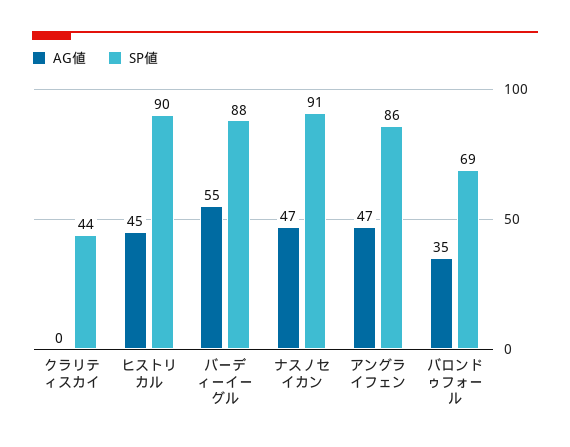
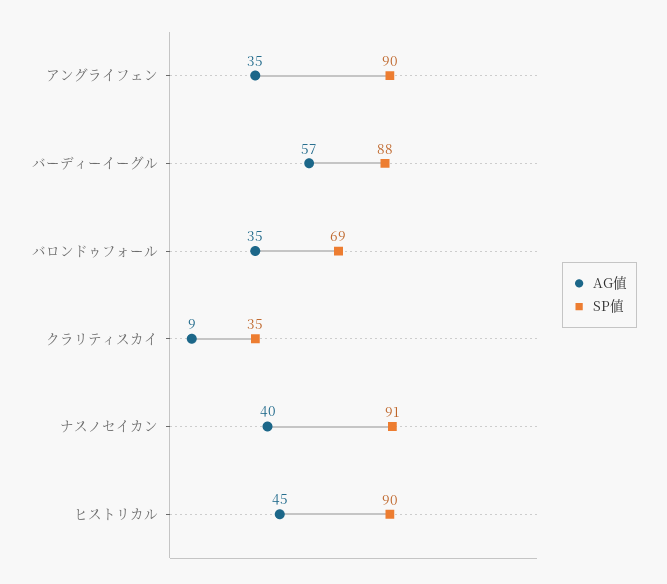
AG値, クラリティスカイ: 0 -> 9
SP値, クラリティスカイ: 44 -> 35
AG値, バーディーイーグル: 55 -> 57
AG値, ナスノセイカン: 47 -> 40
AG値, アングライフェン: 47 -> 35
SP値, アングライフェン: 86 -> 90

